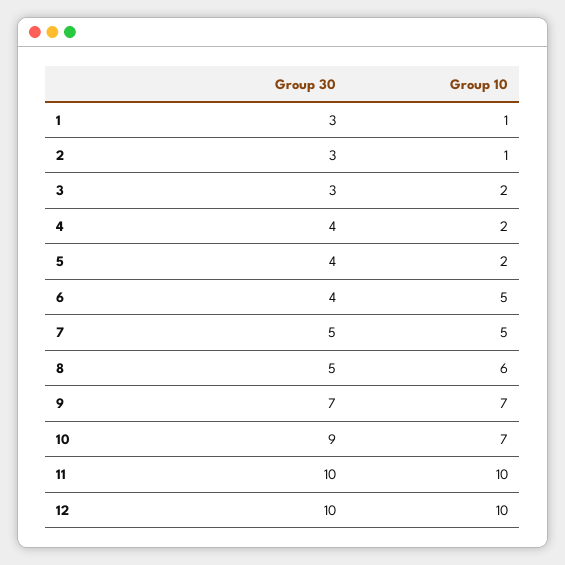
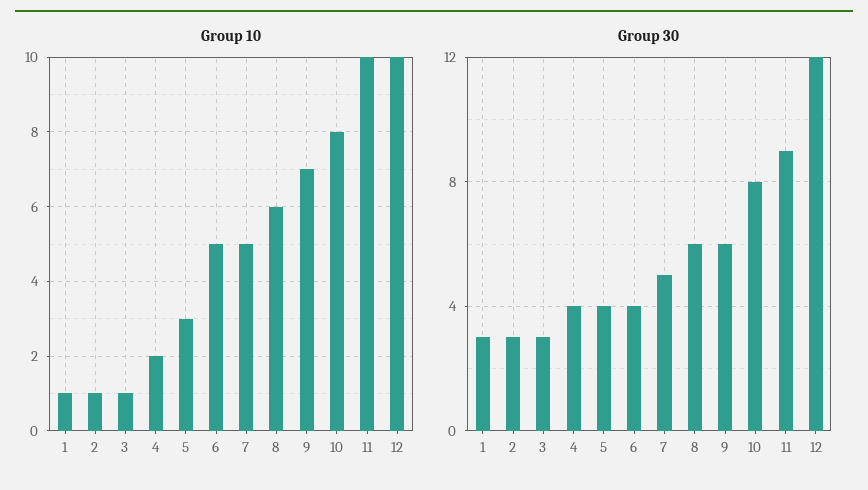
Group 10, 3: 2 -> 1
Group 10, 5: 2 -> 3
Group 30, 8: 5 -> 6
Group 30, 9: 7 -> 6
Group 30, 10: 9 -> 8
Group 10, 10: 7 -> 8
Group 30, 11: 10 -> 9
Group 30, 12: 10 -> 12

